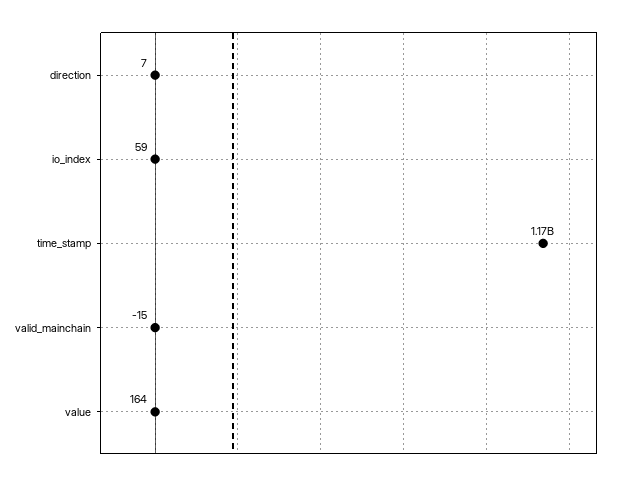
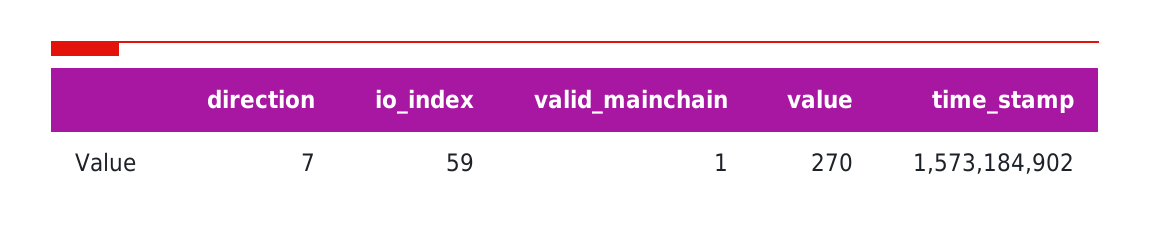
time_stamp: 1170000000 -> 1573184902
valid_mainchain: -15 -> 1
value: 164 -> 270

